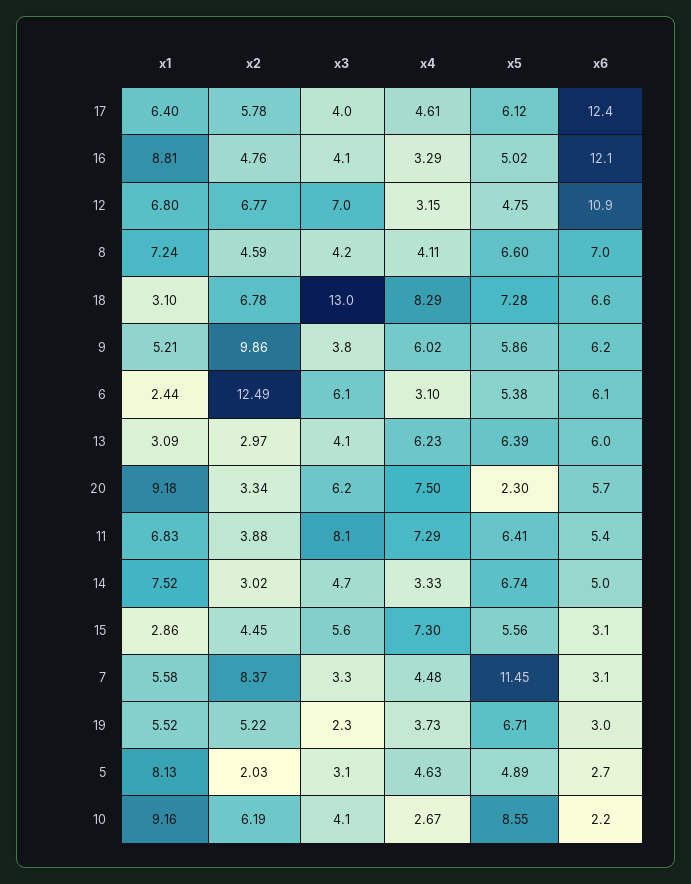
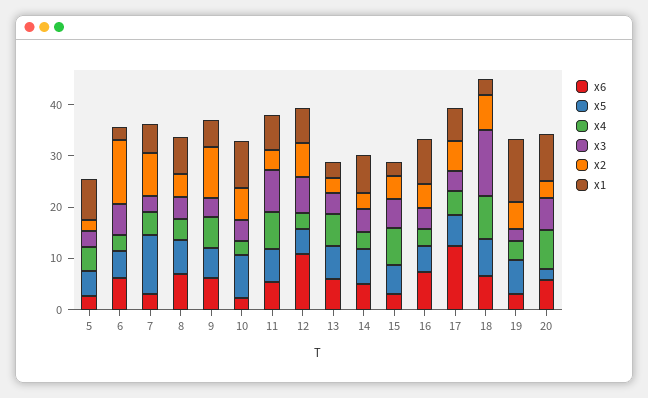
x6, 16: 12.1 -> 8
x1, 19: 5.52 -> 12

